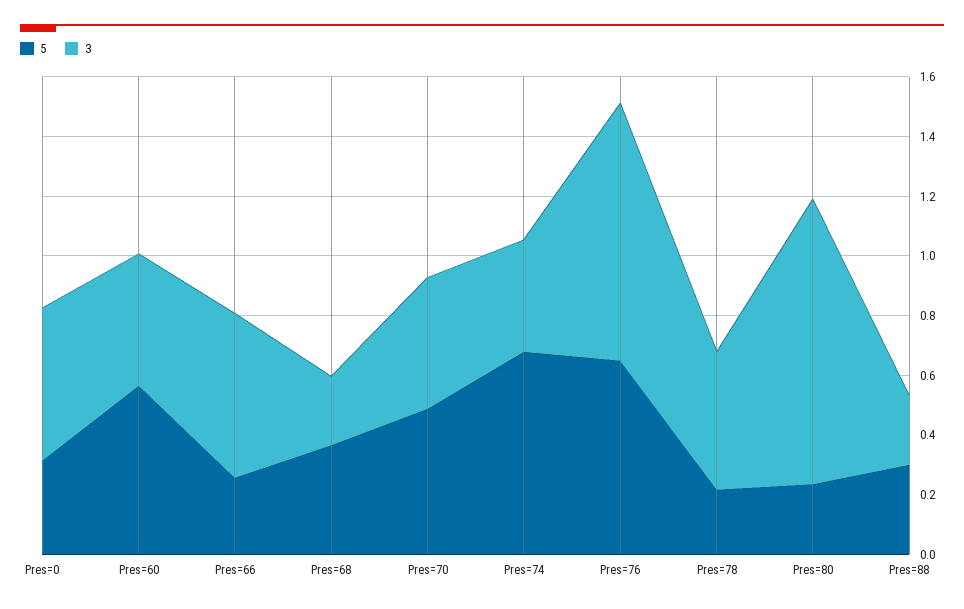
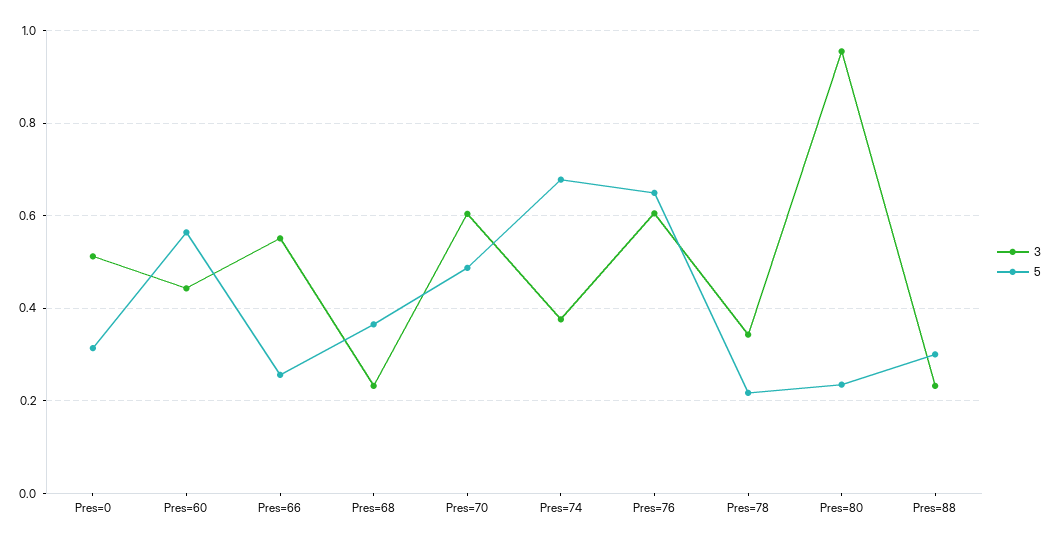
3, Pres=70: 0.45 -> 0.6
3, Pres=76: 0.85 -> 0.6
3, Pres=78: 0.45 -> 0.34

